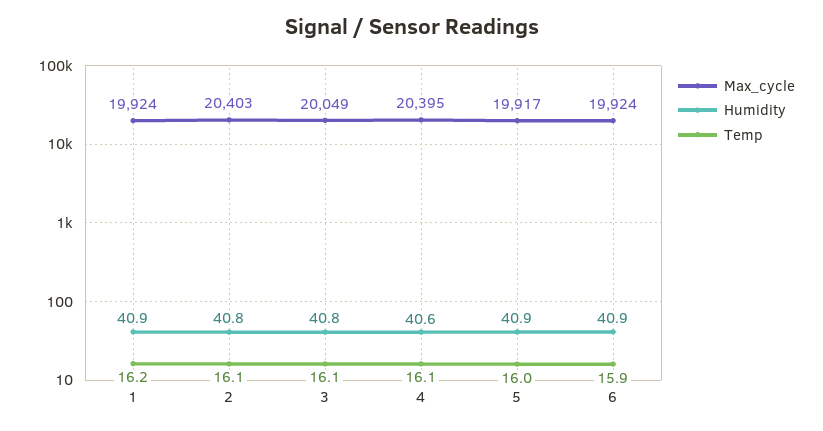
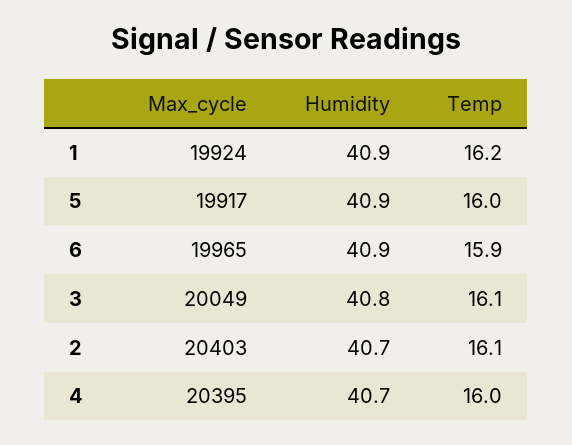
Humidity, 2: 40.8 -> 40.7
Humidity, 4: 40.6 -> 40.7
Temp, 4: 16.1 -> 16
Max_cycle, 6: 19924 -> 19965

